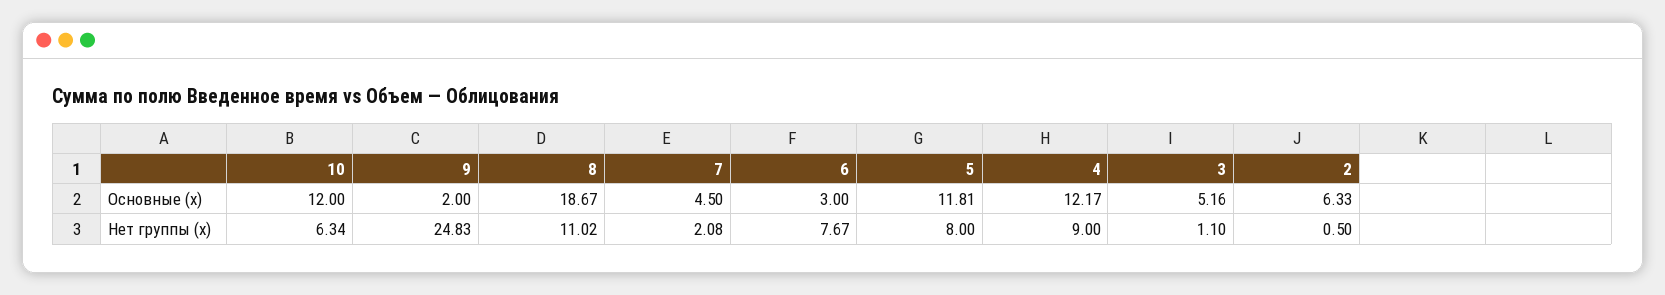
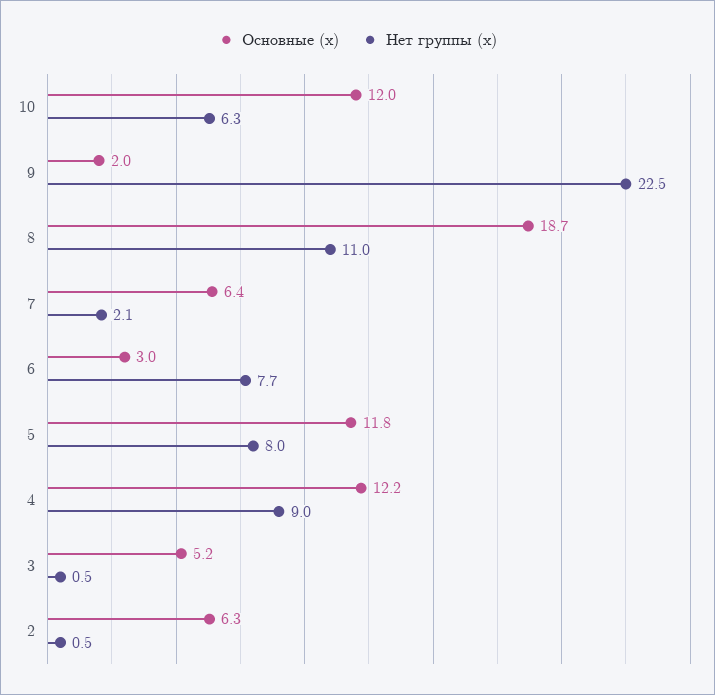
Основные (x), 7: 4.5 -> 6.4
Нет группы (x), 9: 24.83 -> 22.5
Нет группы (x), 3: 1.1 -> 0.5

